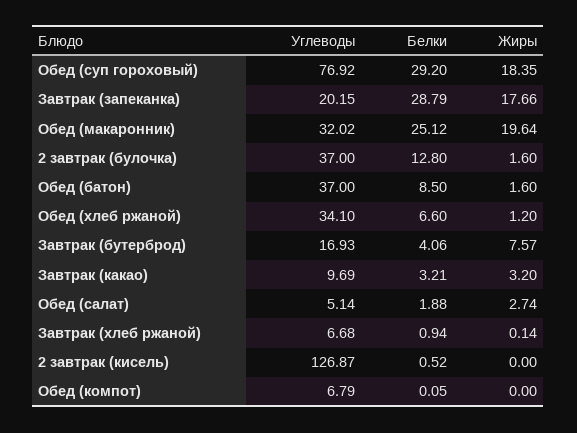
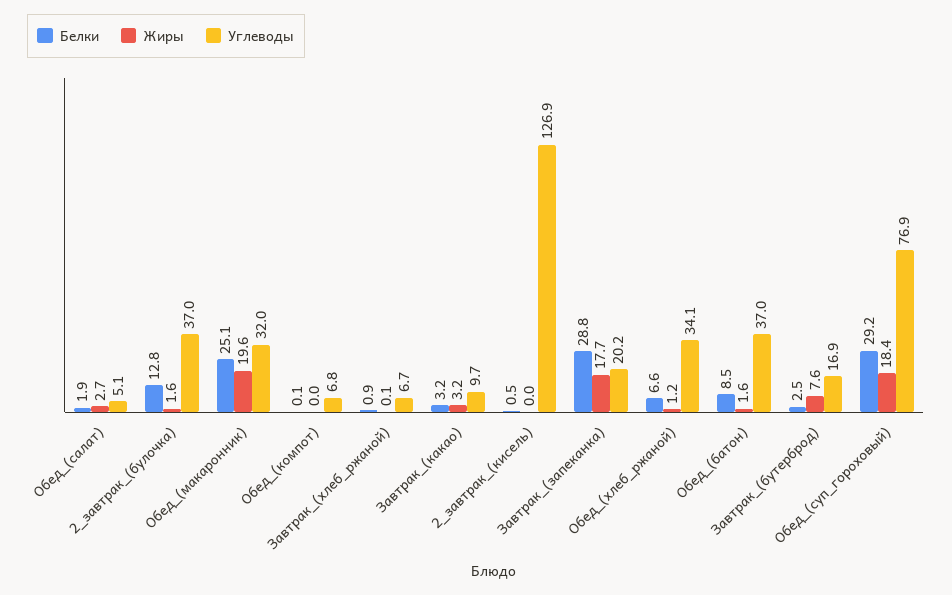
Белки, Завтрак (бутерброд): 4.06 -> 2.5

